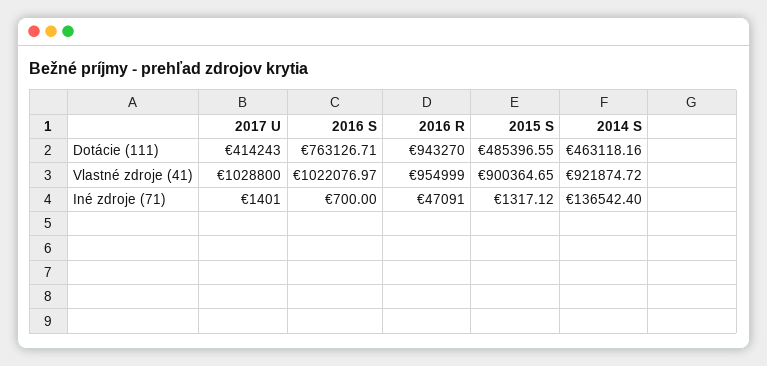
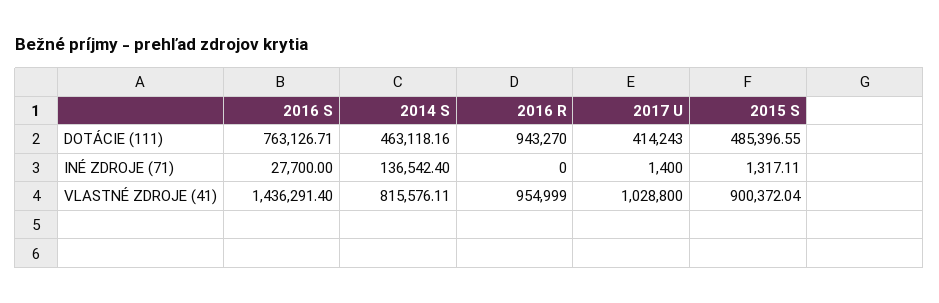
2016 S, Vlastné zdroje (41): 1022076.97 -> 1436291.4
2015 S, Vlastné zdroje (41): 900364.65 -> 900372.04
2014 S, Vlastné zdroje (41): 921874.72 -> 815576.11
2017 U, Iné zdroje (71): 1401 -> 1400
2016 S, Iné zdroje (71): 700 -> 27700
2016 R, Iné zdroje (71): 47091 -> 0
2015 S, Iné zdroje (71): 1317.12 -> 1317.11

